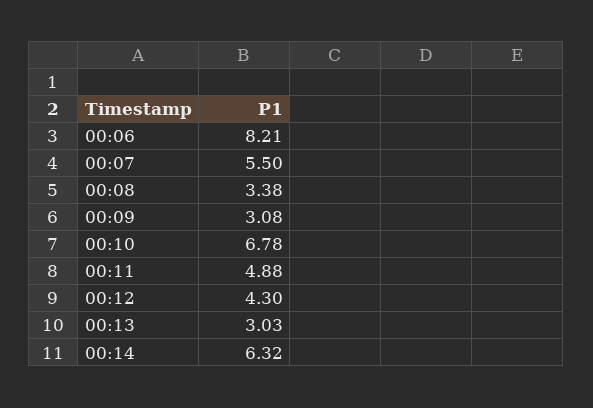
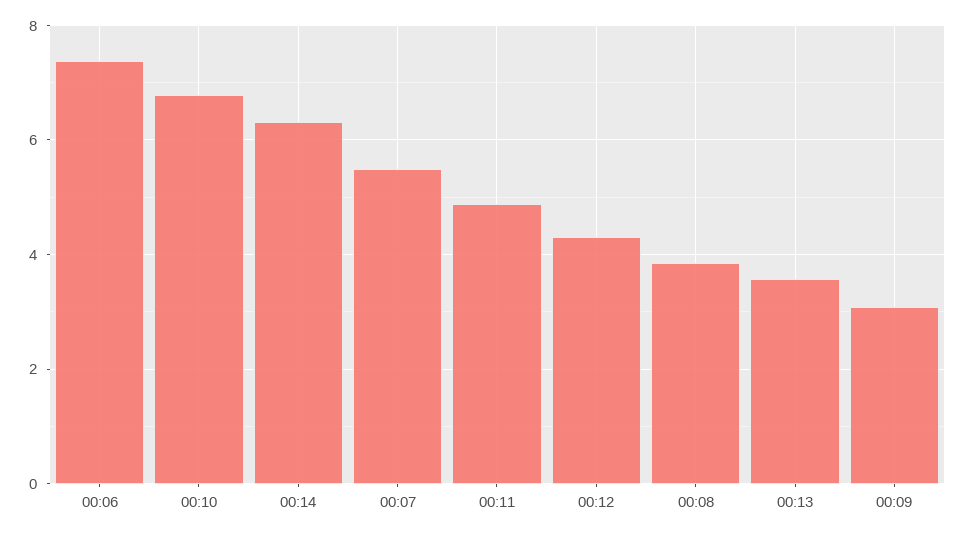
00:06: 8.21 -> 7.4
00:08: 3.38 -> 3.8
00:13: 3.03 -> 3.6

